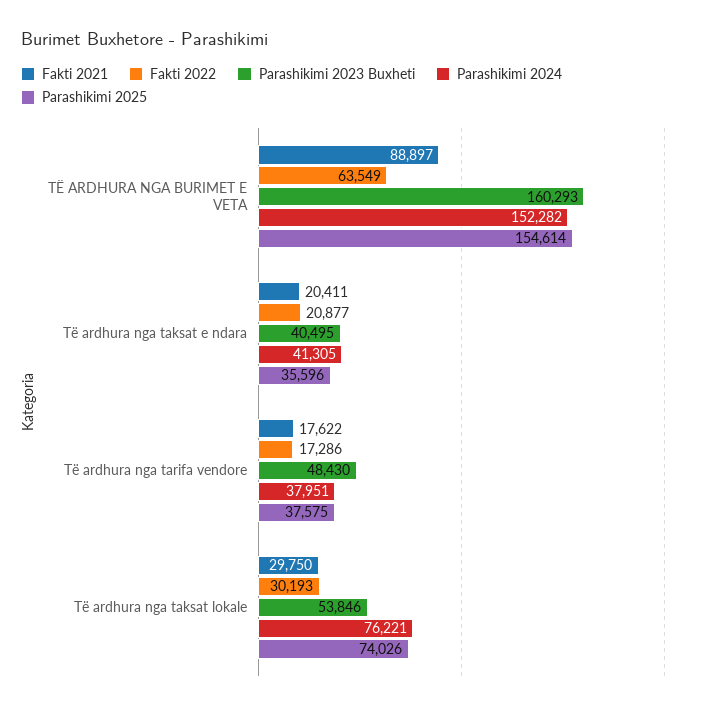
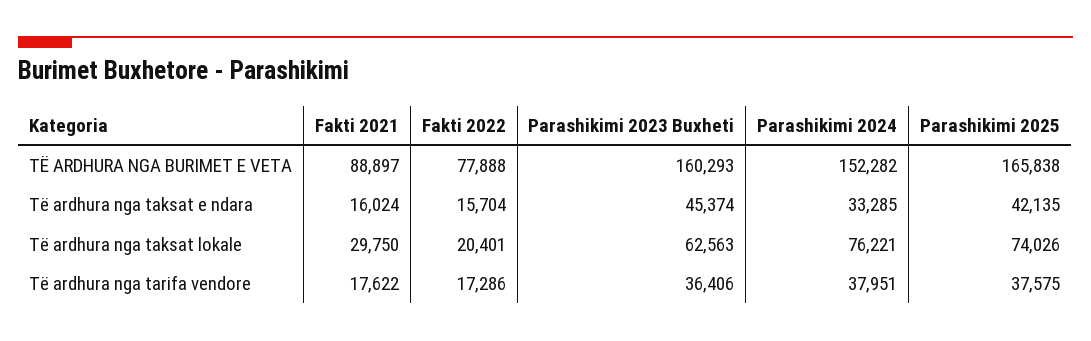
Fakti 2022, TË ARDHURA NGA BURIMET E VETA: 63549 -> 77888
Parashikimi 2025, TË ARDHURA NGA BURIMET E VETA: 154614 -> 165838
Fakti 2021, Të ardhura nga taksat e ndara: 20411 -> 16024
Fakti 2022, Të ardhura nga taksat e ndara: 20877 -> 15704
Parashikimi 2023 Buxheti, Të ardhura nga taksat e ndara: 40495 -> 45374
Parashikimi 2024, Të ardhura nga taksat e ndara: 41305 -> 33285
Parashikimi 2025, Të ardhura nga taksat e ndara: 35596 -> 42135
Parashikimi 2023 Buxheti, Të ardhura nga tarifa vendore: 48430 -> 36406
Fakti 2022, Të ardhura nga taksat lokale: 30193 -> 20401
Parashikimi 2023 Buxheti, Të ardhura nga taksat lokale: 53846 -> 62563

